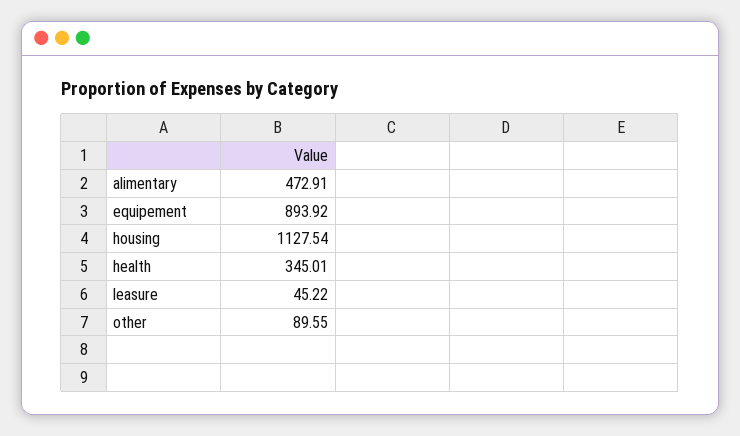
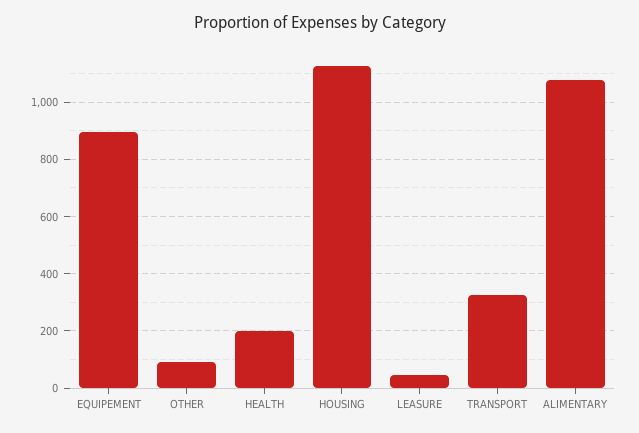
alimentary: 472.91 -> 1075
health: 345.01 -> 200
TRANSPORT: none -> 325

